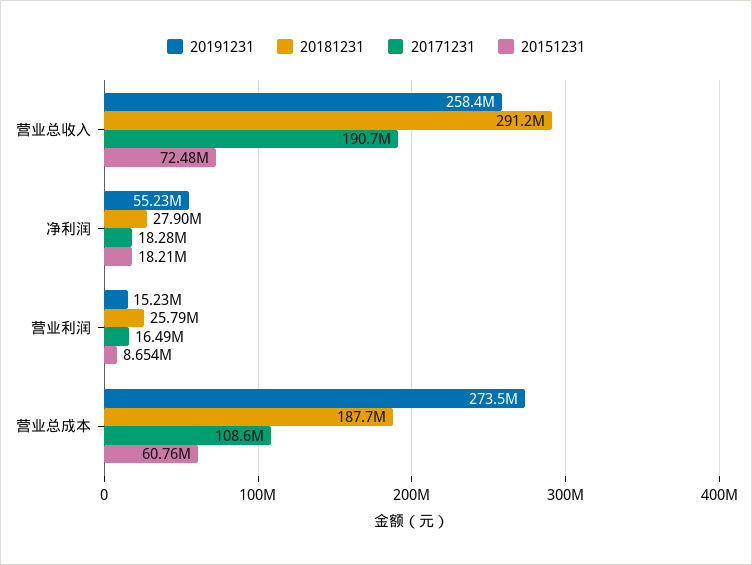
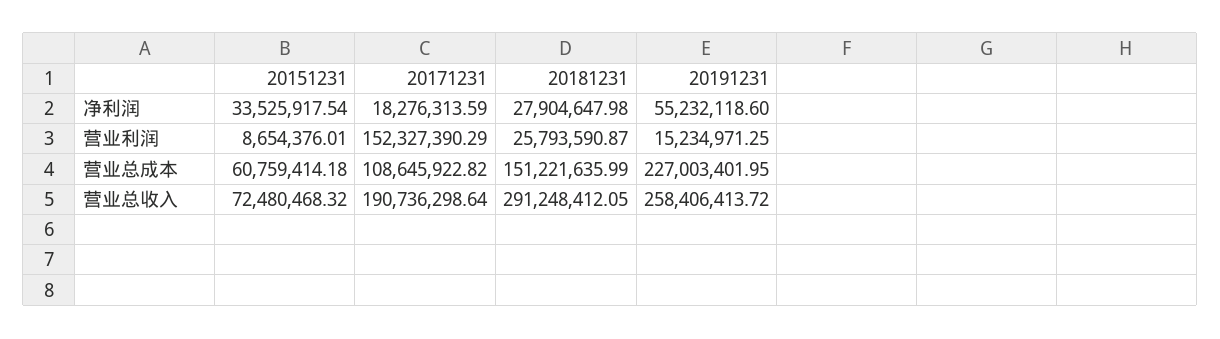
20151231, 净利润: 18210000 -> 33525917.54
20171231, 营业利润: 16490000 -> 152327390.29
20191231, 营业总成本: 273500000 -> 227003401.95
20181231, 营业总成本: 187700000 -> 151221635.99

